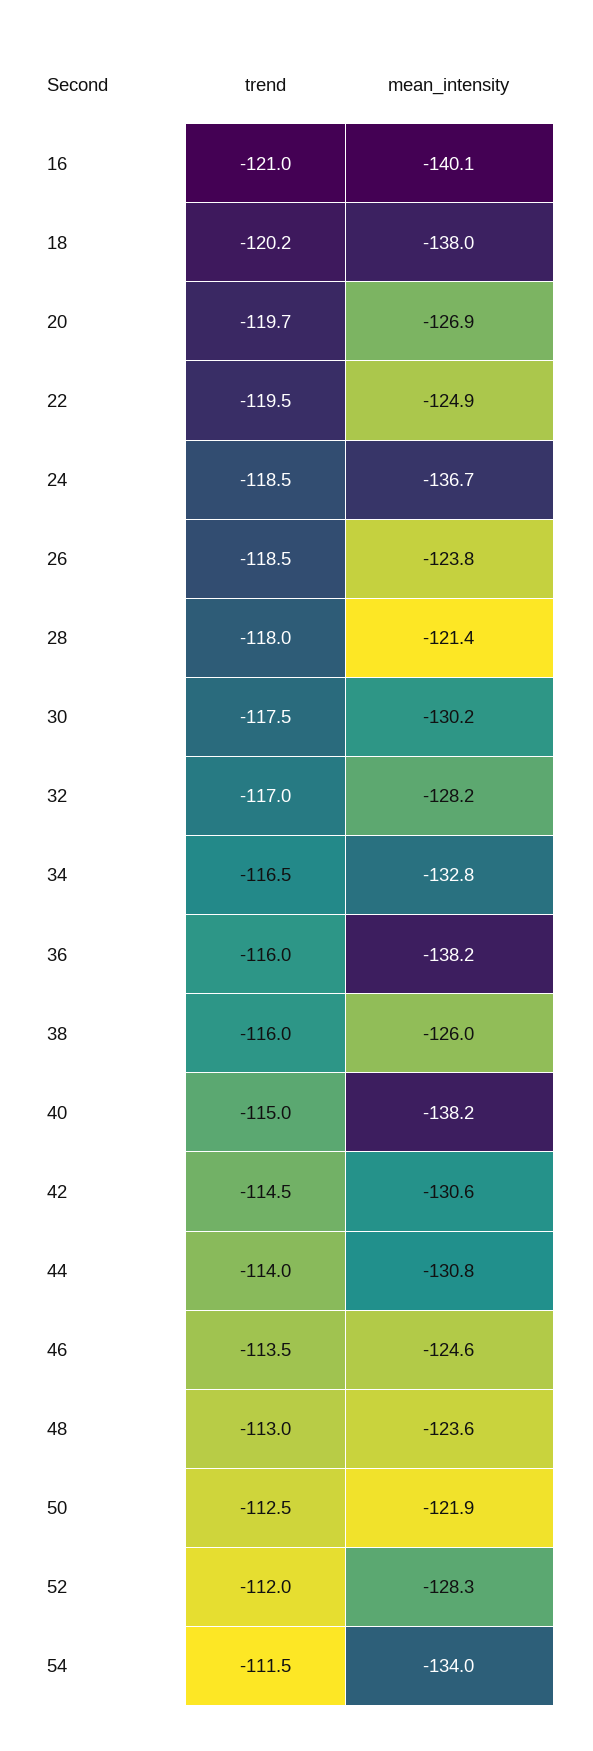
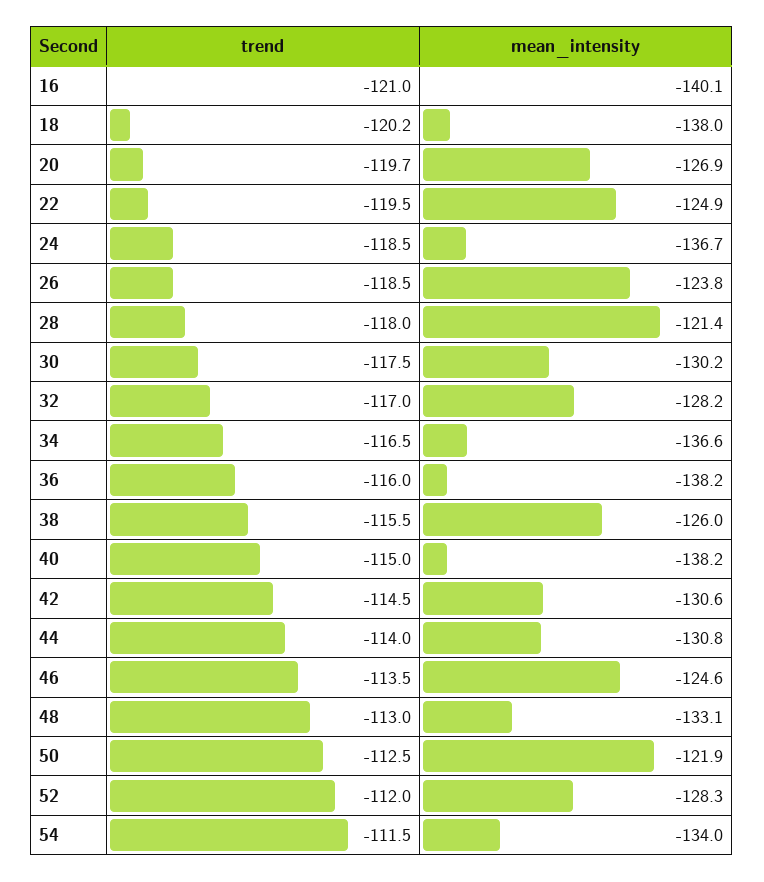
mean_intensity, 34: -132.8 -> -136.6
trend, 38: -116 -> -115.5
mean_intensity, 48: -123.6 -> -133.1

